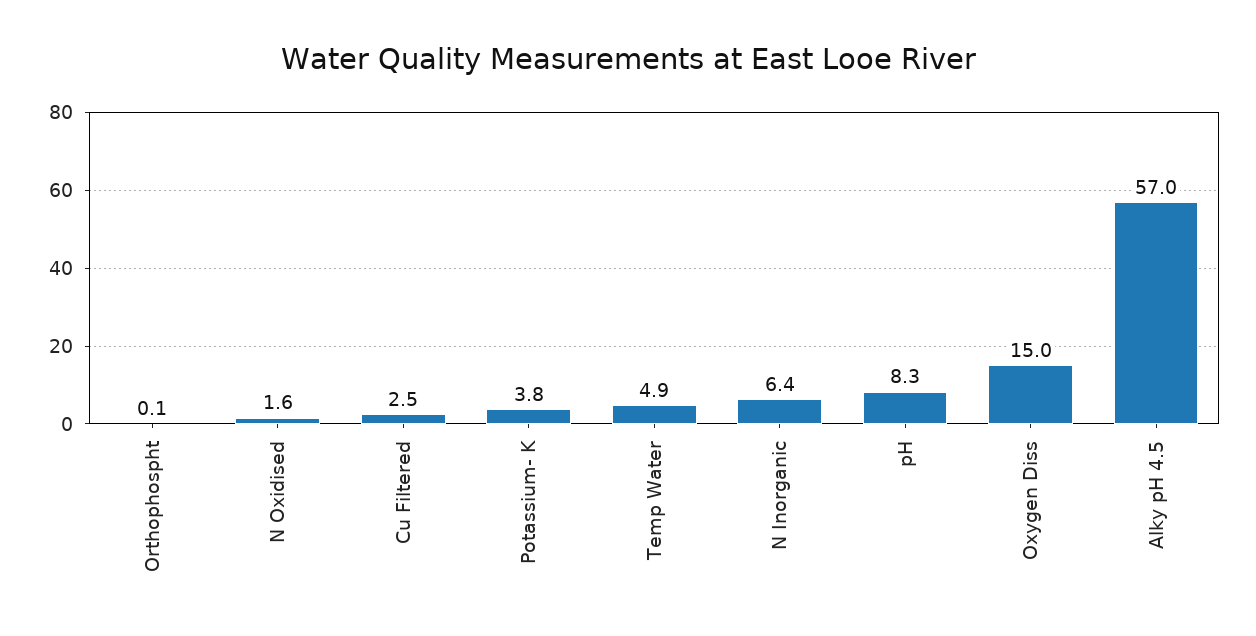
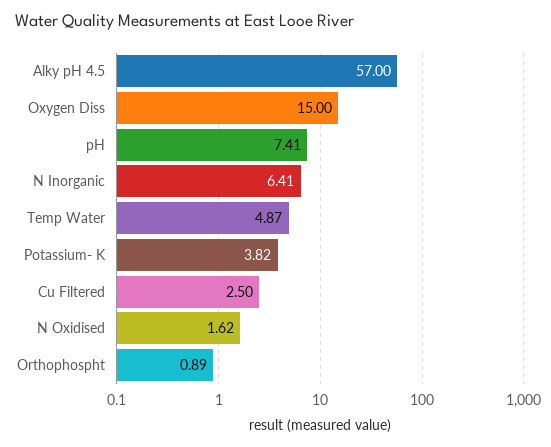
Orthophospht: 0.1 -> 0.89
pH: 8.3 -> 7.41

